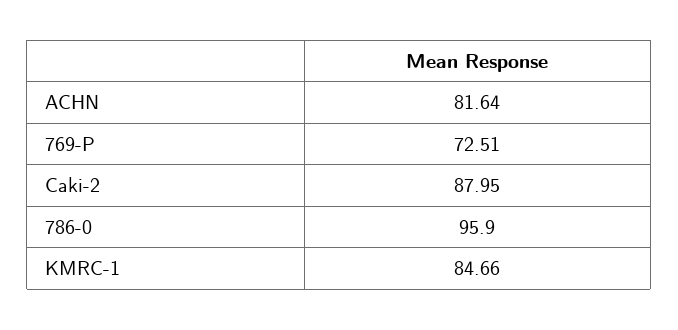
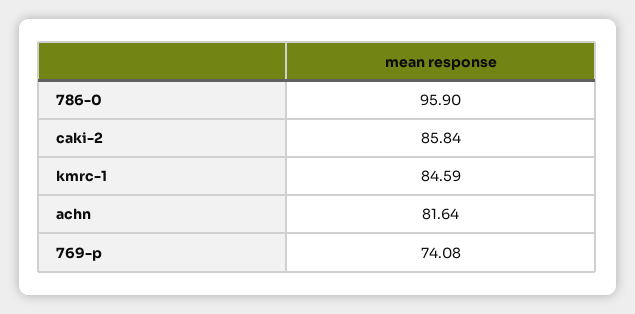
769-P: 72.51 -> 74.08
Caki-2: 87.95 -> 85.84
KMRC-1: 84.66 -> 84.59

